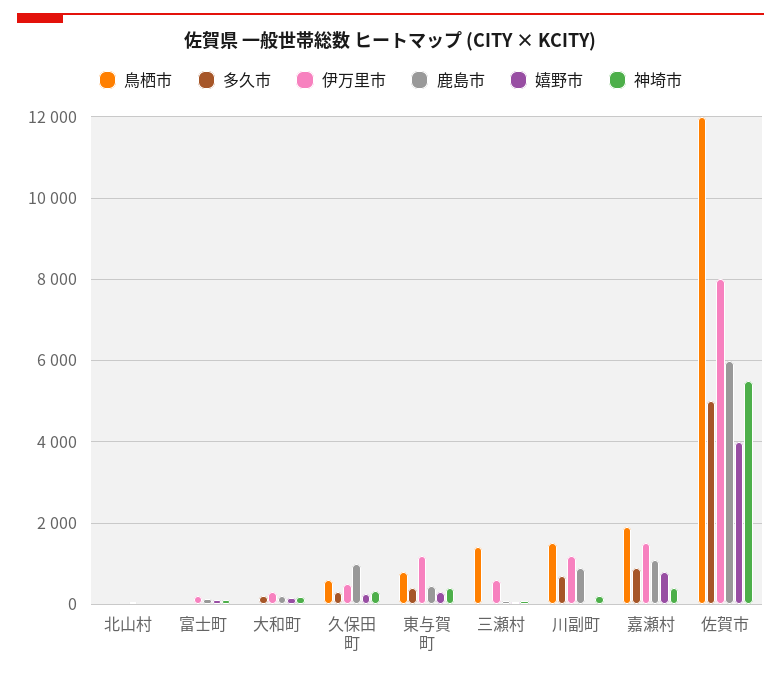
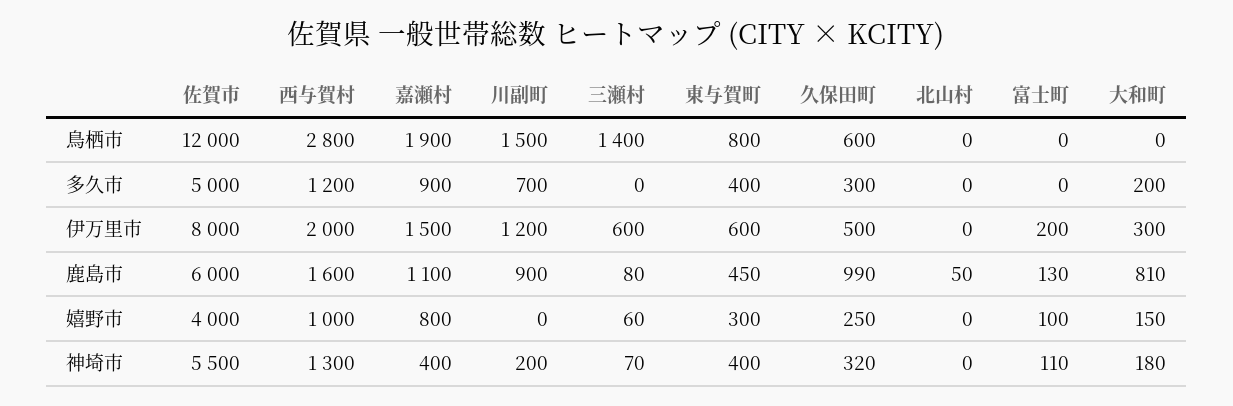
鹿島市, 大和町: 200 -> 810
伊万里市, 東与賀町: 1200 -> 600
鳥栖市, 西与賀村: none -> 2800
多久市, 西与賀村: none -> 1200
伊万里市, 西与賀村: none -> 2000
鹿島市, 西与賀村: none -> 1600
嬉野市, 西与賀村: none -> 1000
神埼市, 西与賀村: none -> 1300

